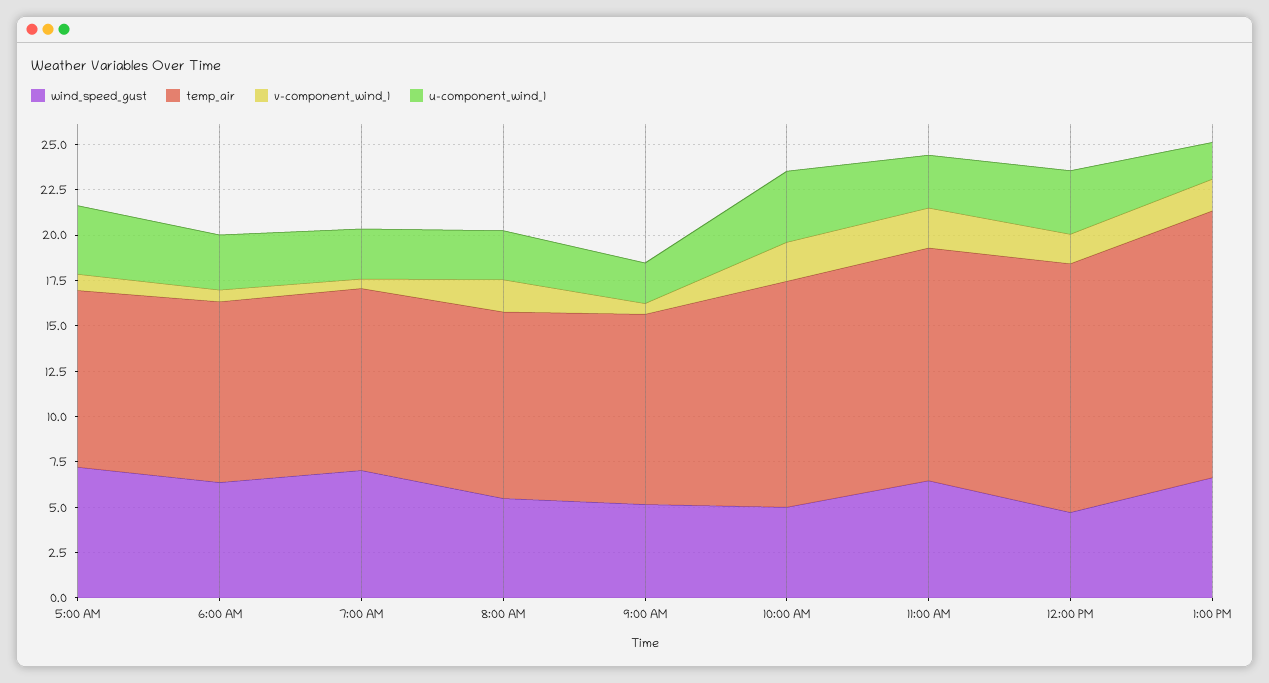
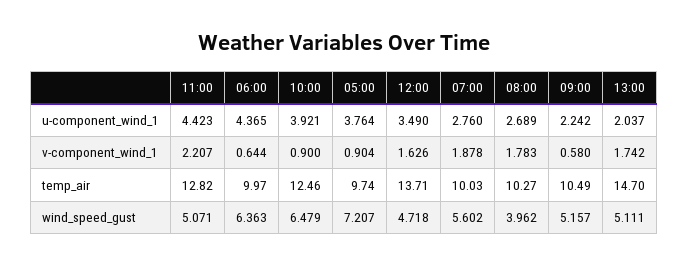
u-component_wind_1, 6:00 AM: 3 -> 4.365
wind_speed_gust, 7:00 AM: 7 -> 5.602
v-component_wind_1, 7:00 AM: 0.5 -> 1.878
wind_speed_gust, 8:00 AM: 5.5 -> 3.962
wind_speed_gust, 10:00 AM: 5 -> 6.479
v-component_wind_1, 10:00 AM: 2 -> 0.9
wind_speed_gust, 11:00 AM: 6.5 -> 5.071
u-component_wind_1, 11:00 AM: 3 -> 4.423
wind_speed_gust, 1:00 PM: 6.5 -> 5.111

